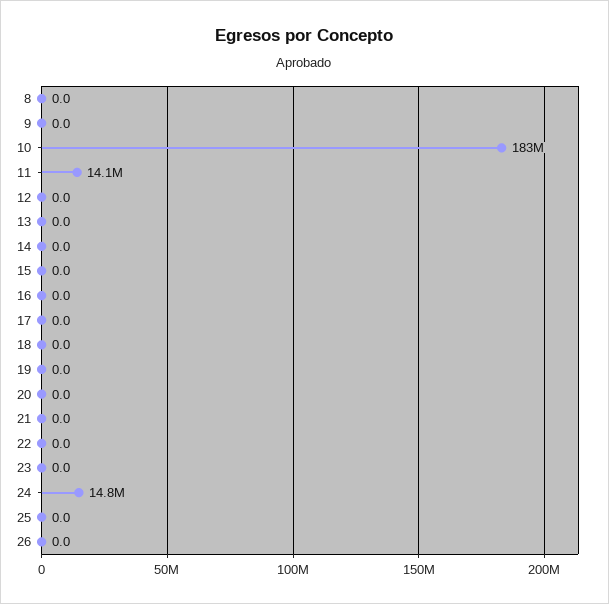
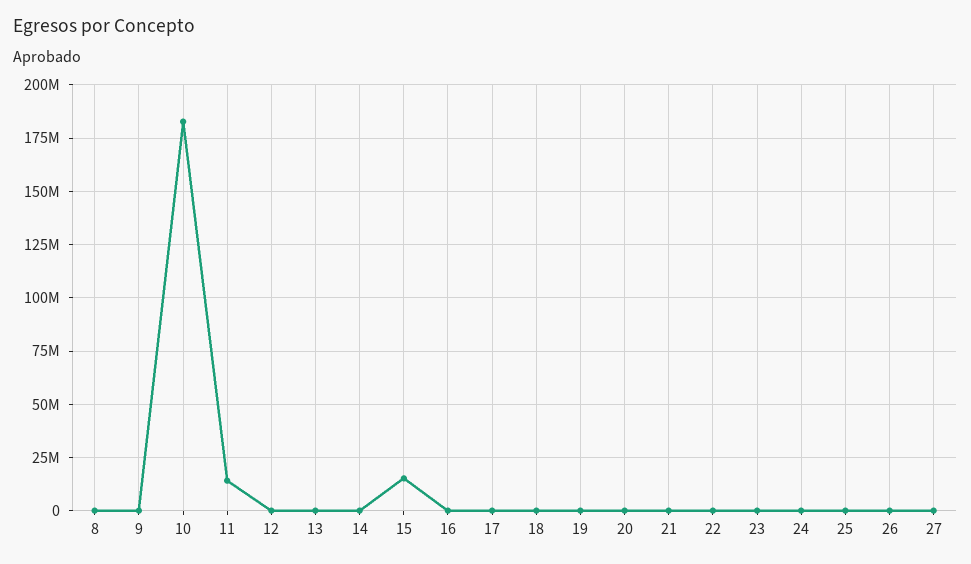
15: 0 -> 15000000
24: 14800000 -> 0
27: none -> 0

